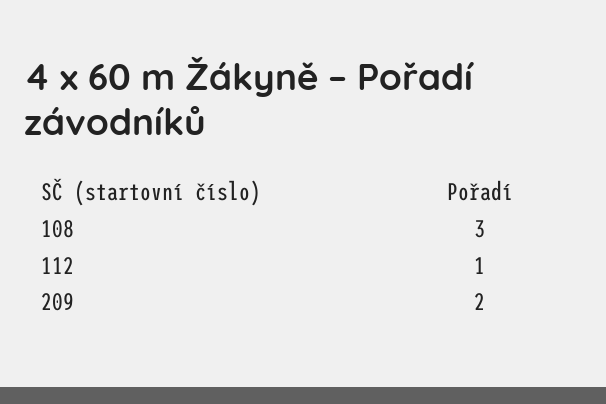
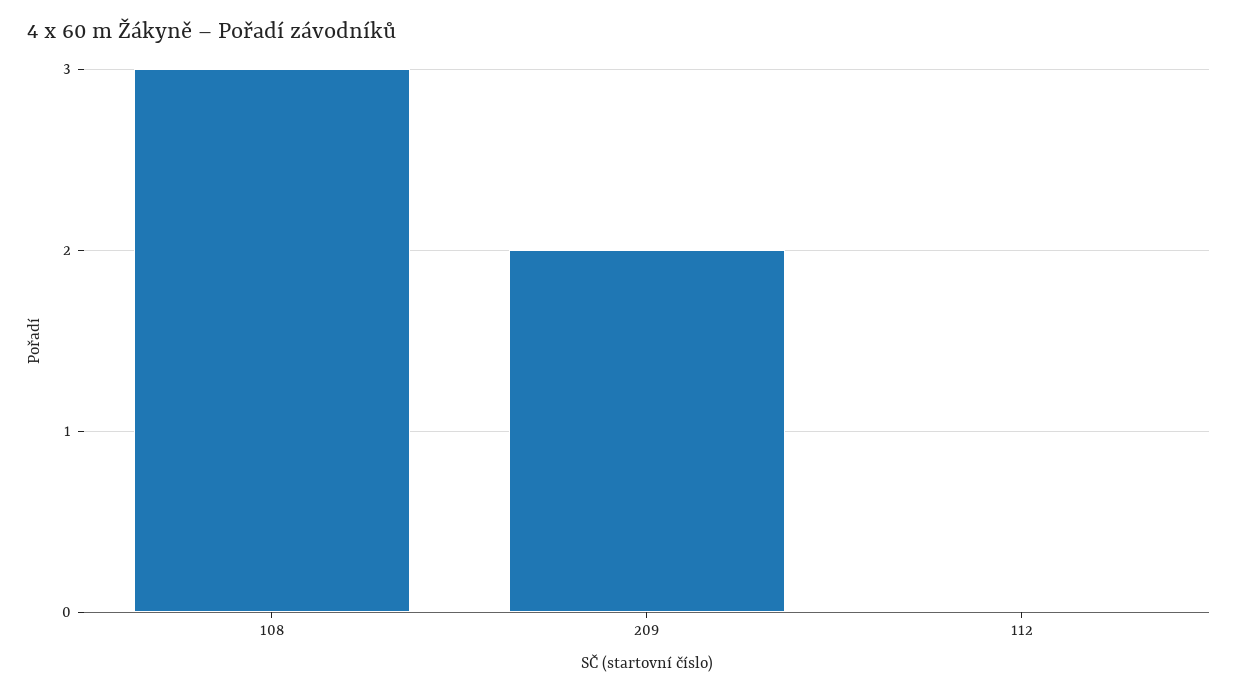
112: 1 -> 0

